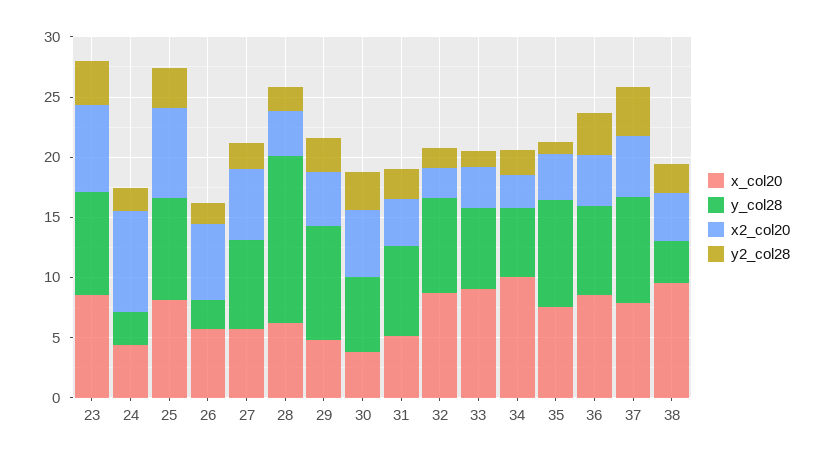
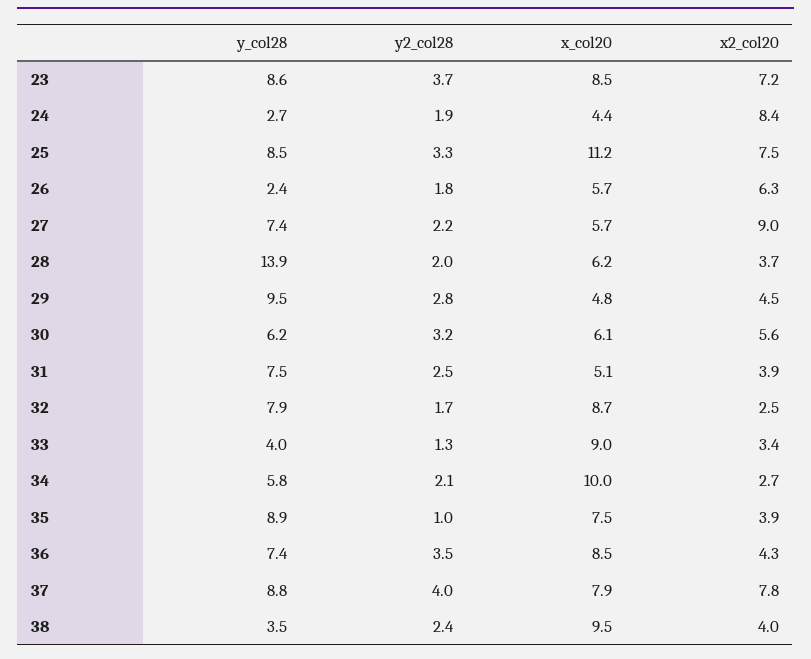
x_col20, 25: 8 -> 11.2
x2_col20, 27: 6 -> 9
x_col20, 30: 4 -> 6.1
y_col28, 33: 7 -> 4
x2_col20, 37: 5 -> 7.8

